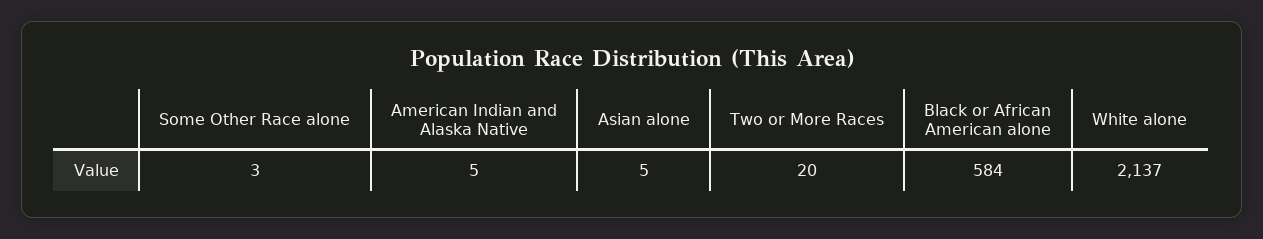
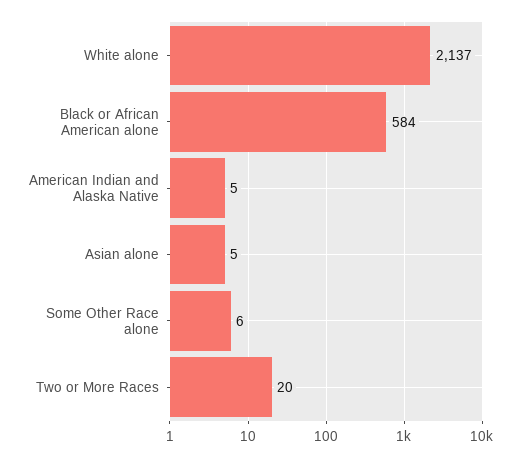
Some Other Race alone: 3 -> 6

